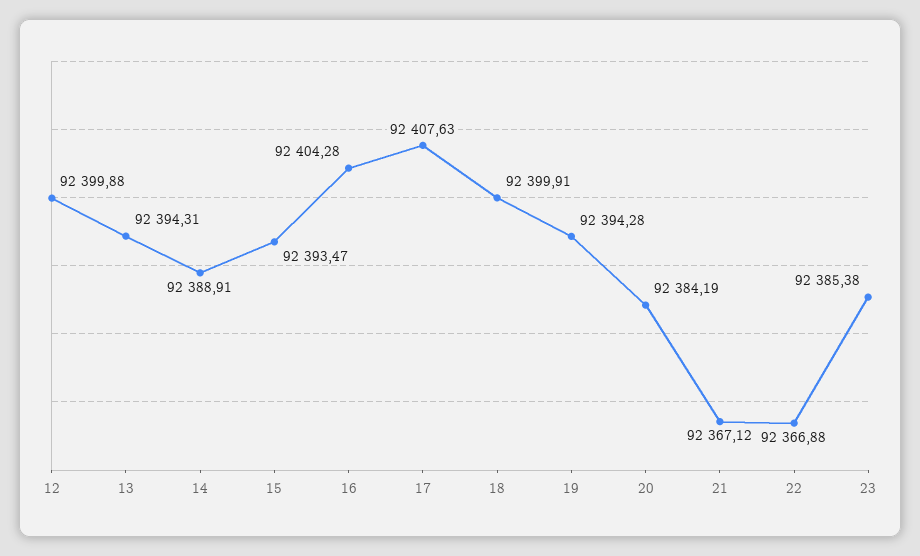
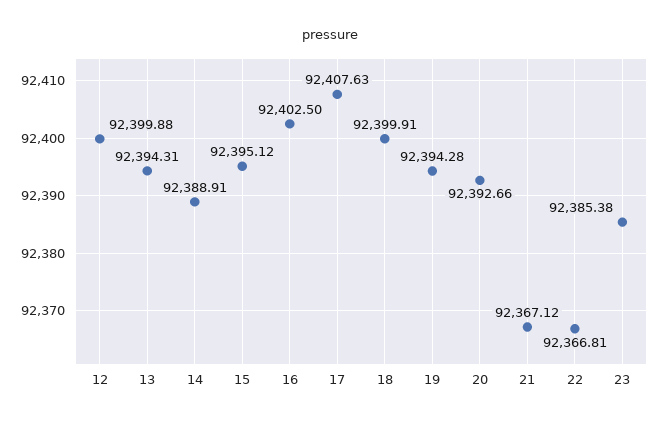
15: 92393.47 -> 92395.12
16: 92404.28 -> 92402.5
20: 92384.19 -> 92392.66
22: 92366.88 -> 92366.81

